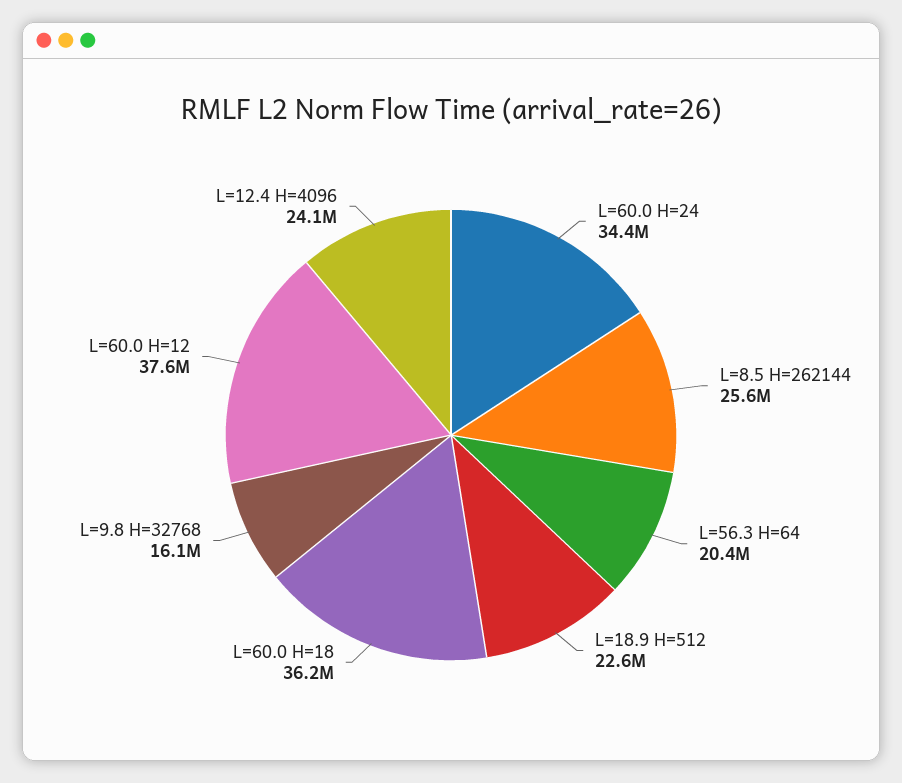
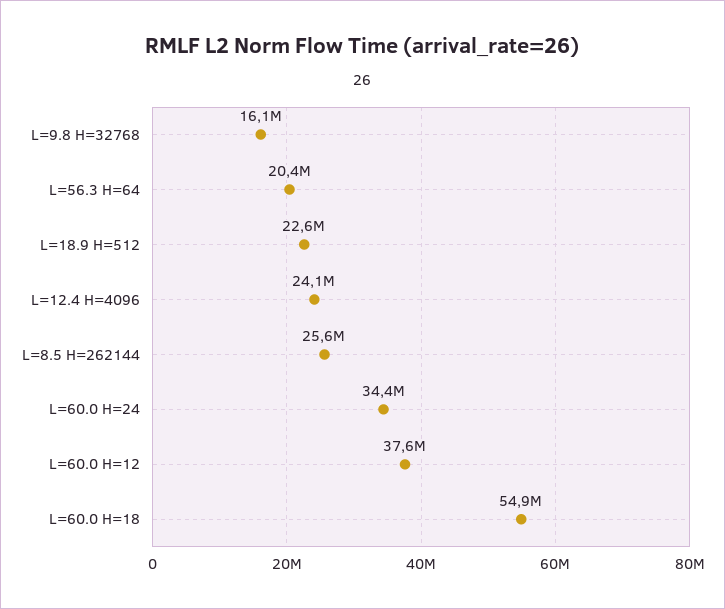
L=60.0 H=18: 36200000 -> 54900000

